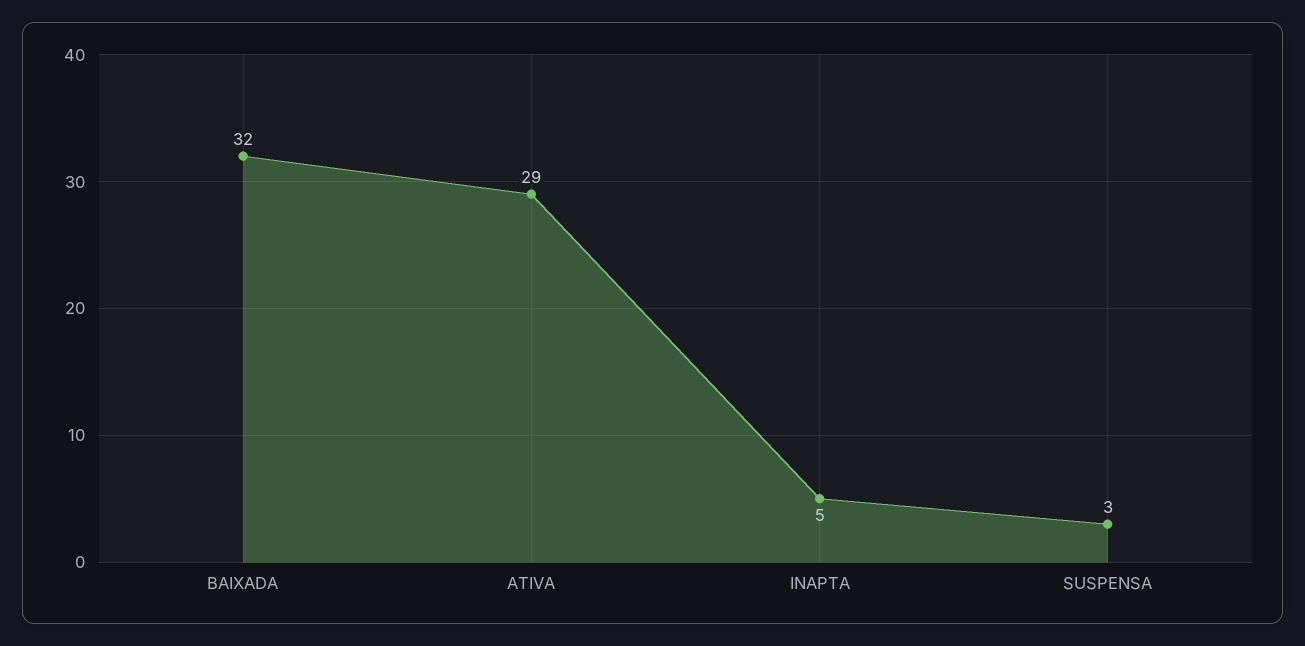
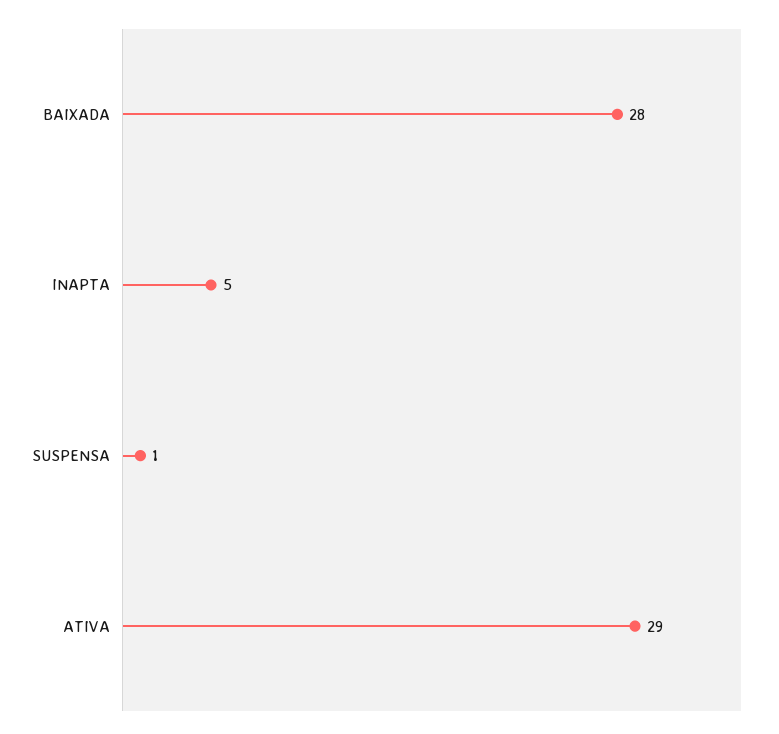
BAIXADA: 32 -> 28
SUSPENSA: 3 -> 1

